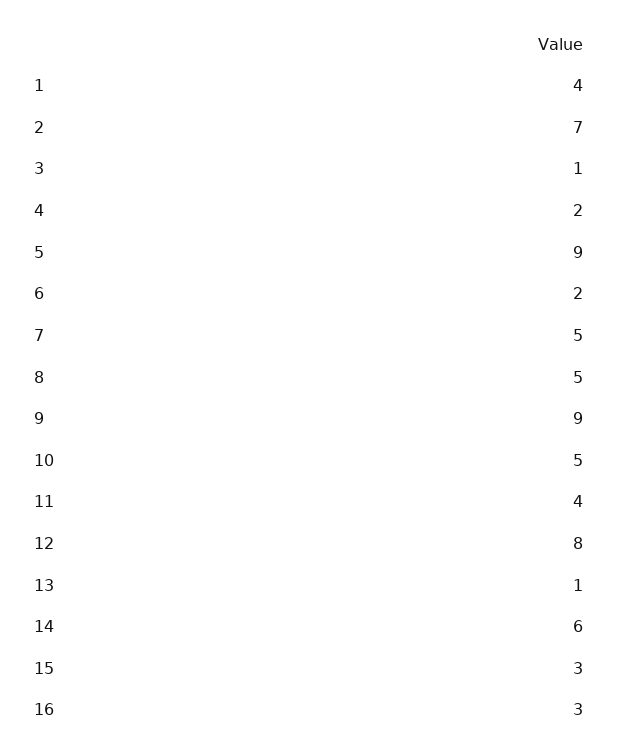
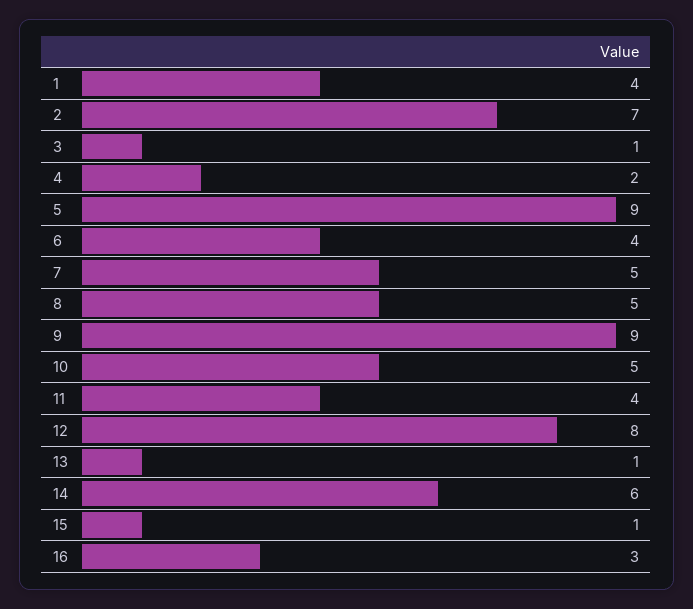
6: 2 -> 4
15: 3 -> 1

